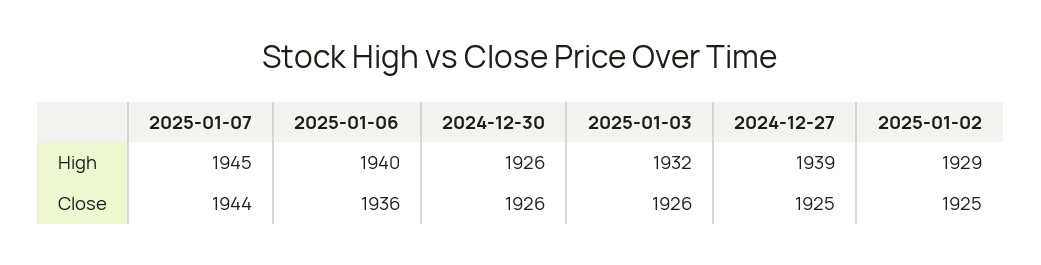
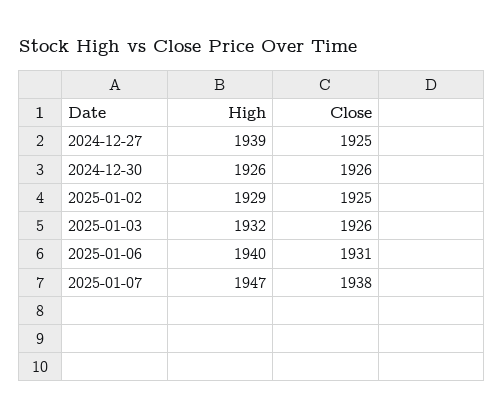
2025-01-07, High: 1945 -> 1947
2025-01-07, Close: 1944 -> 1938
2025-01-06, Close: 1936 -> 1931

